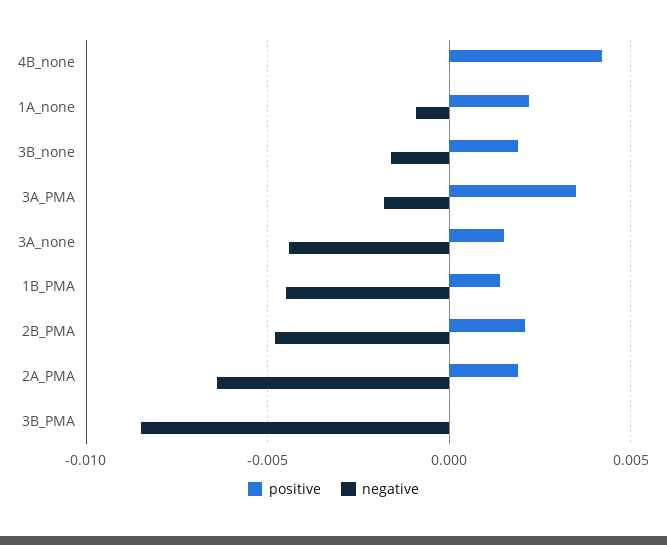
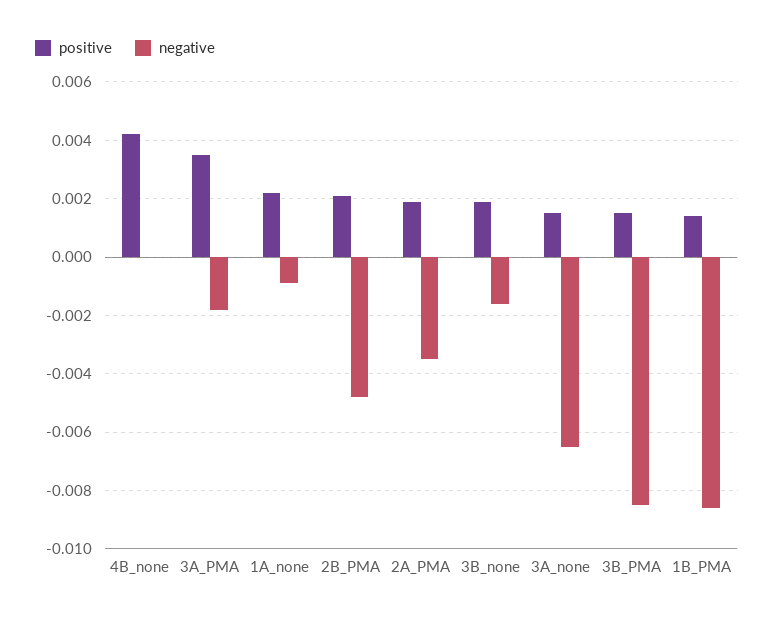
negative, 3A_none: -0.0045 -> -0.0065
negative, 1B_PMA: -0.0045 -> -0.0085
negative, 2A_PMA: -0.0065 -> -0.0035
positive, 3B_PMA: 0 -> 0.0015

